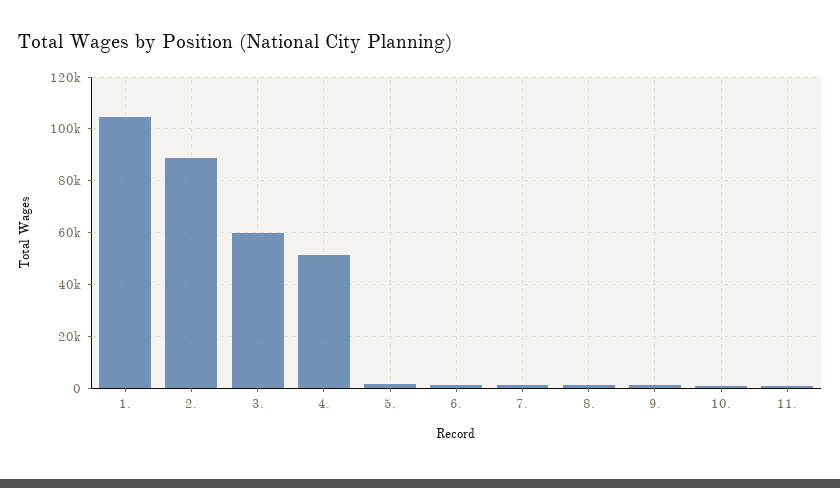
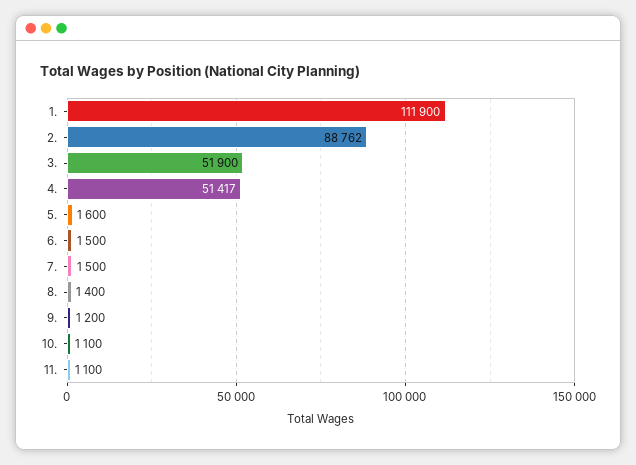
1.: 105000 -> 111900
3.: 60000 -> 51900

